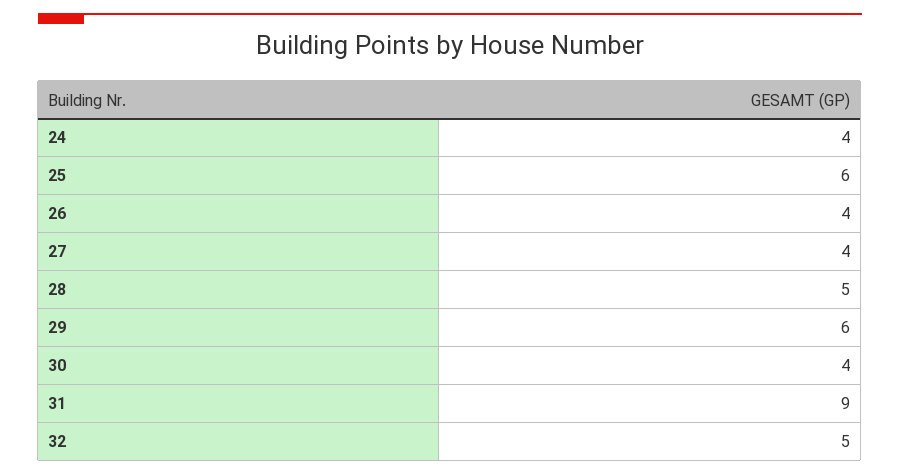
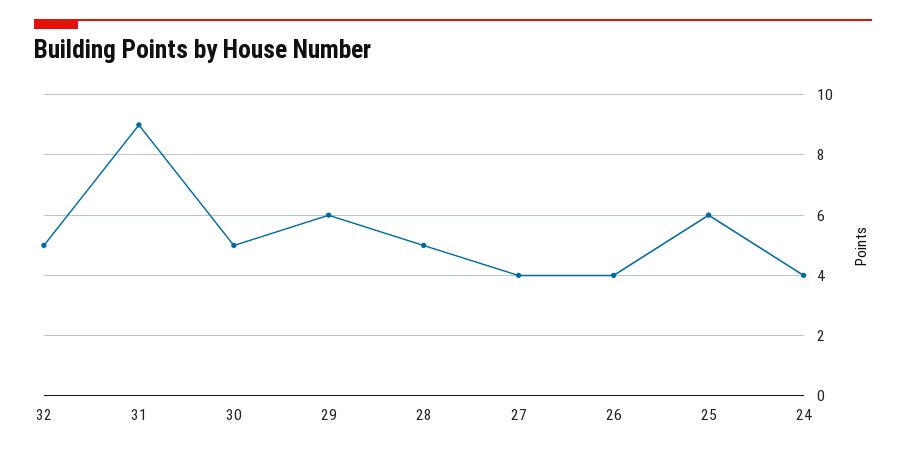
30: 4 -> 5

